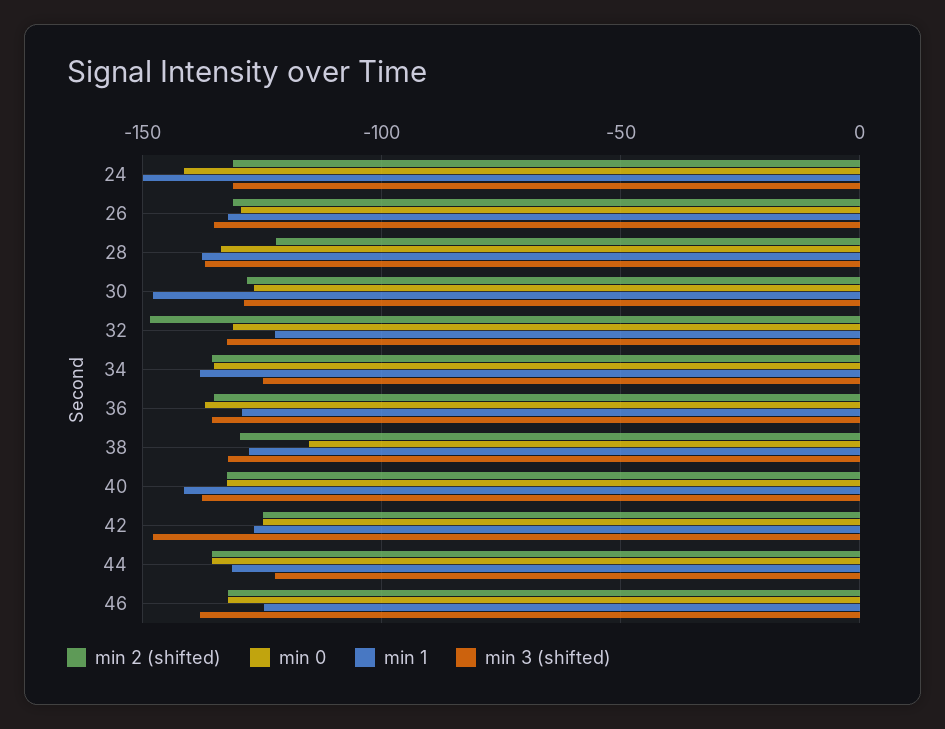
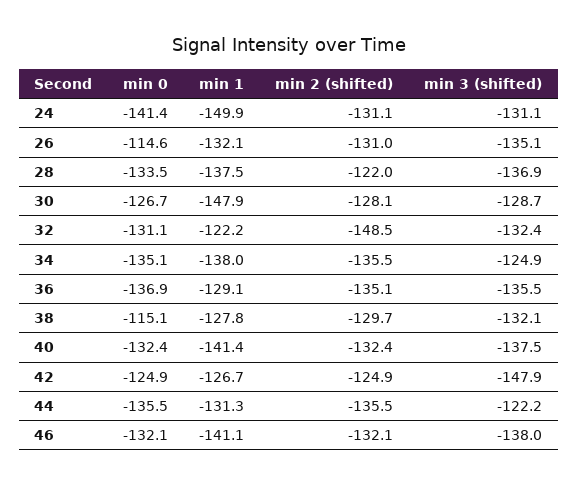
min 0, 26: -130 -> -114.6
min 1, 46: -125 -> -141.1

